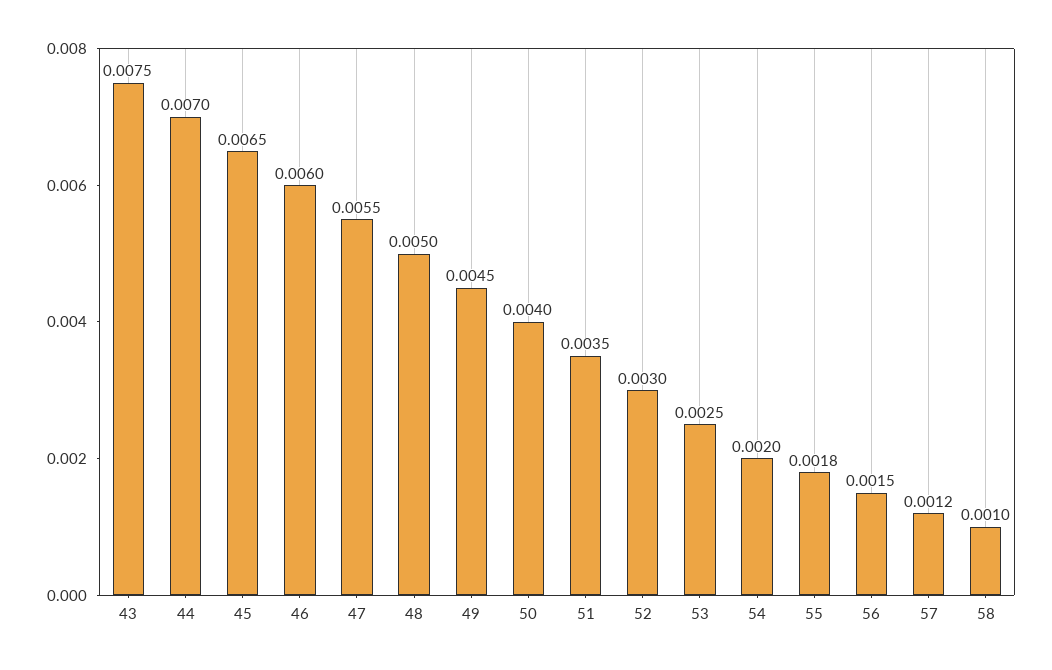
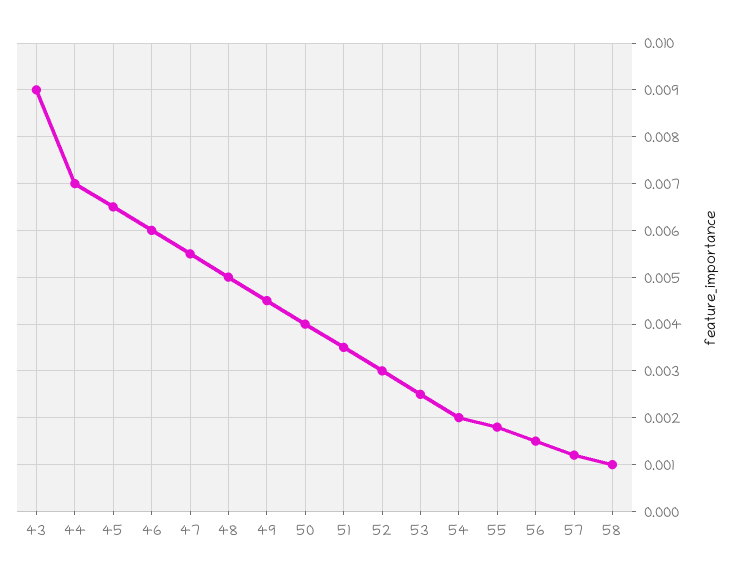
43: 0.0075 -> 0.009

